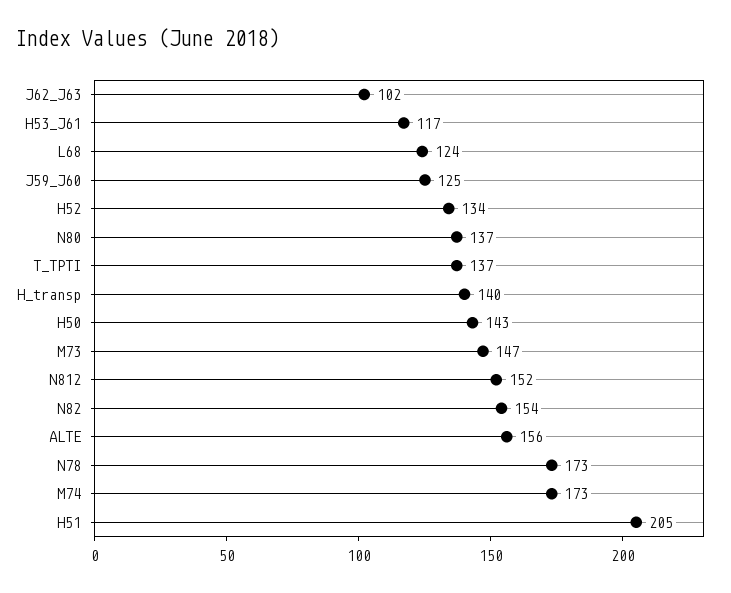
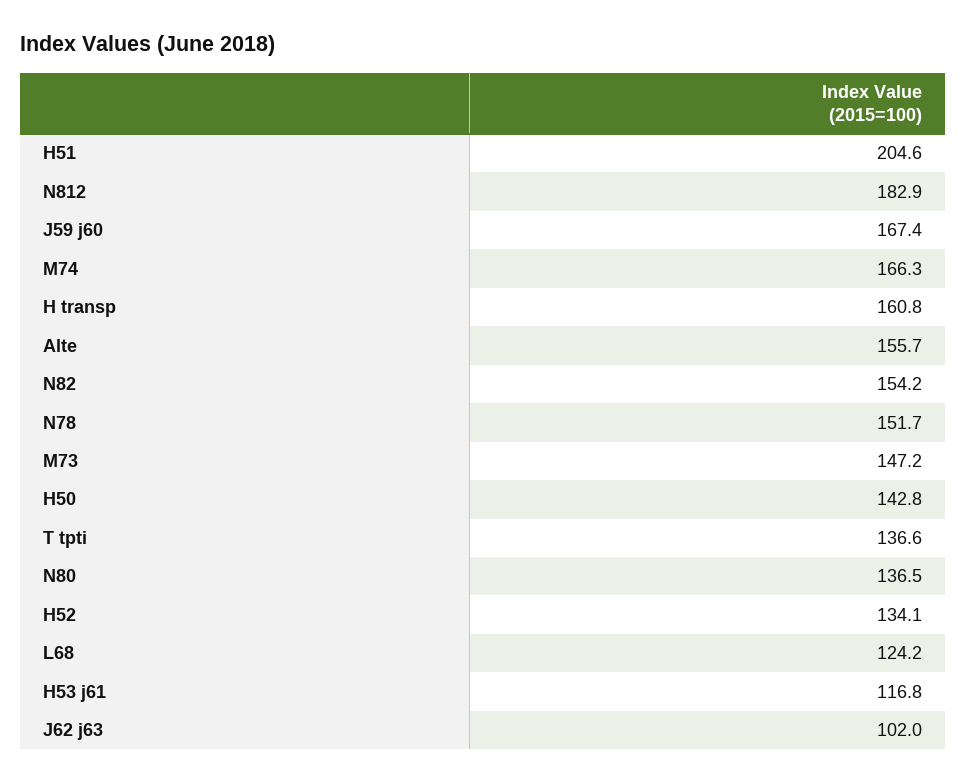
J59_J60: 125 -> 167.4
H_transp: 140 -> 160.8
N812: 152 -> 182.9
N78: 173 -> 151.7
M74: 173 -> 166.3

